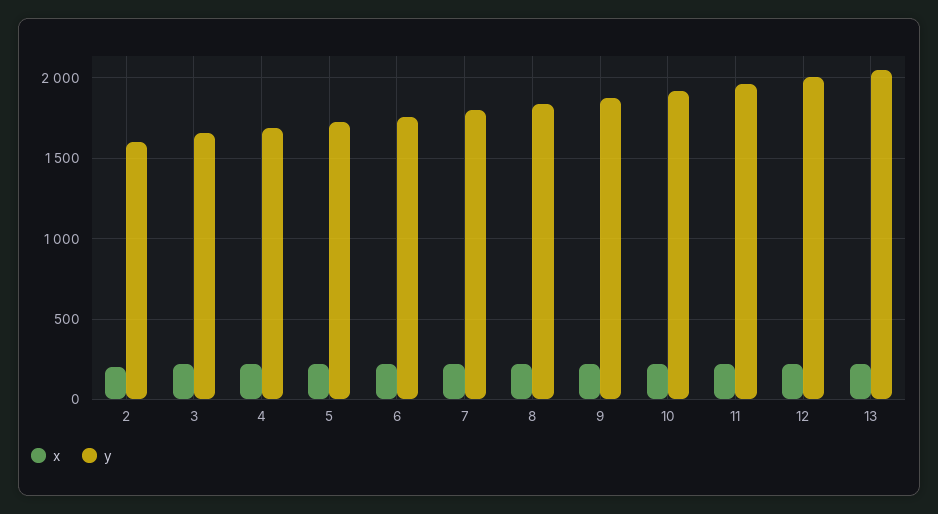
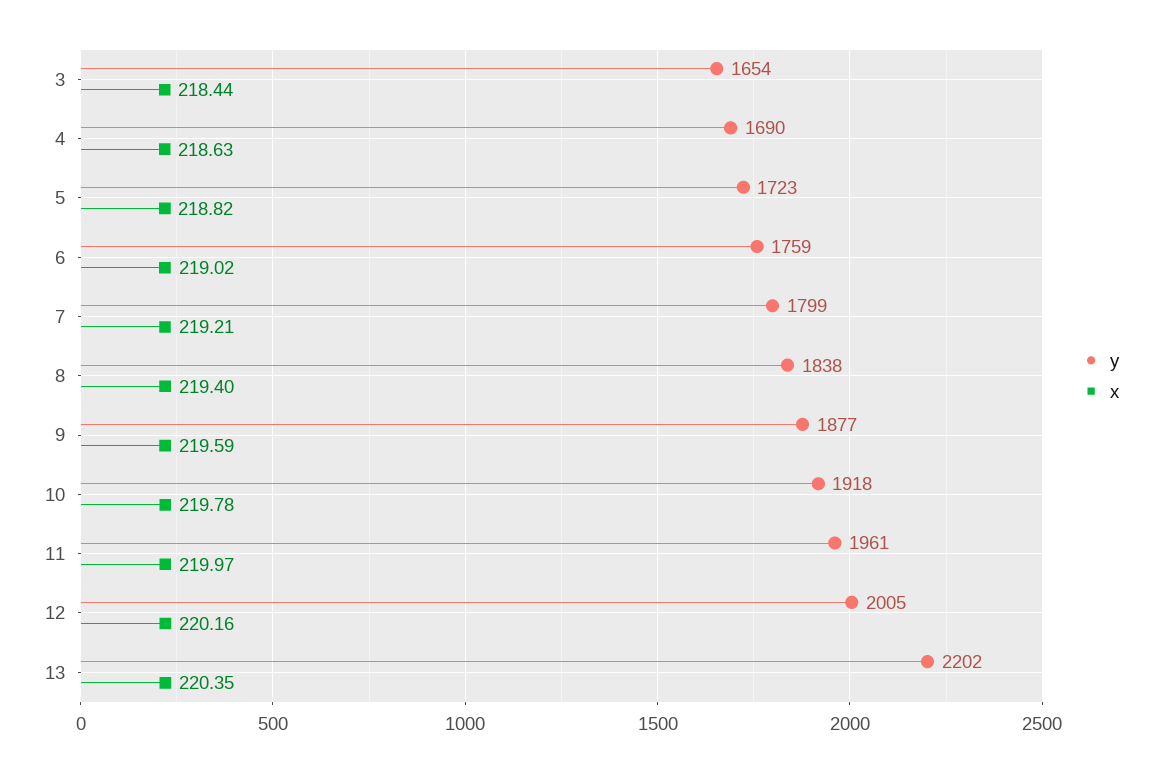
x, 2: 200 -> none
y, 2: 1600 -> none
y, 13: 2050 -> 2202

